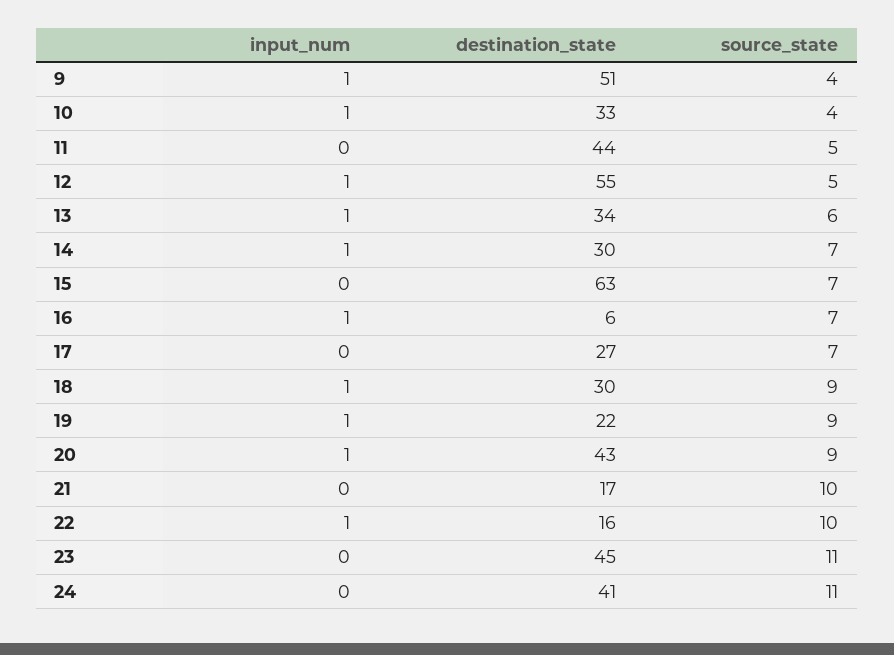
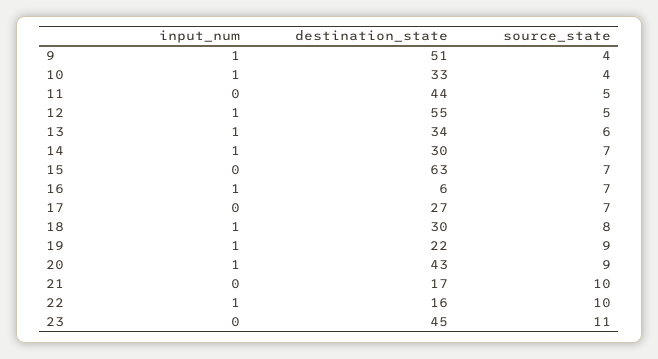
source_state, 18: 9 -> 8
input_num, 24: 0 -> none
destination_state, 24: 41 -> none
source_state, 24: 11 -> none

